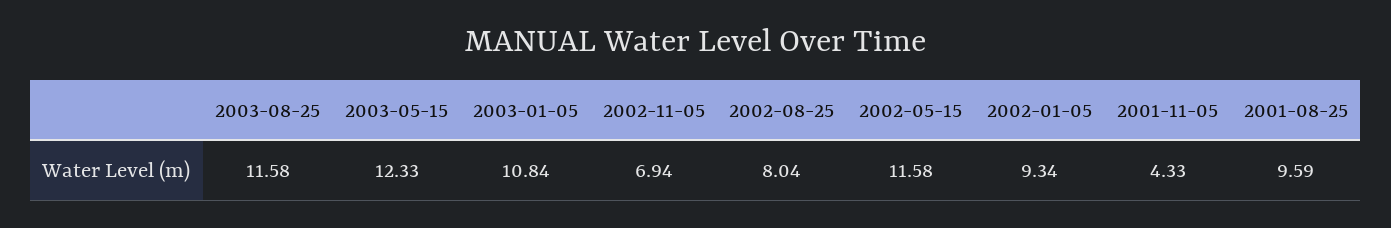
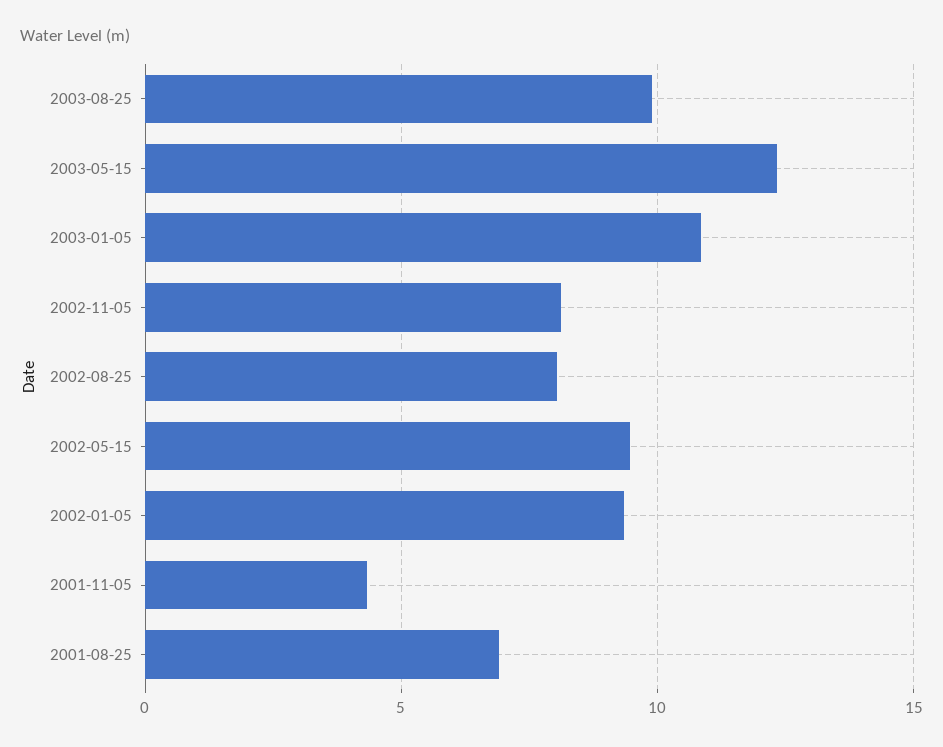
2003-08-25: 11.58 -> 10
2002-11-05: 6.94 -> 8
2002-05-15: 11.58 -> 9.5
2001-08-25: 9.59 -> 7

